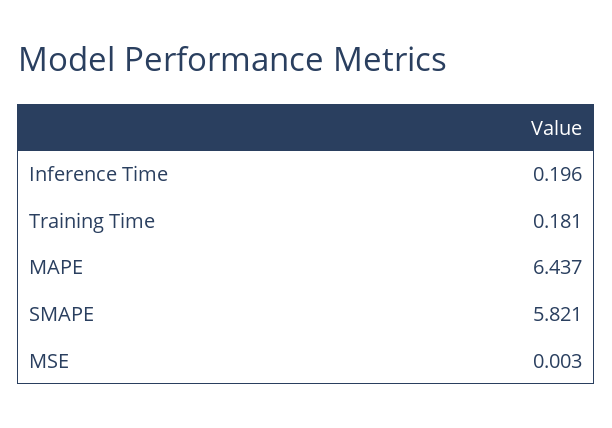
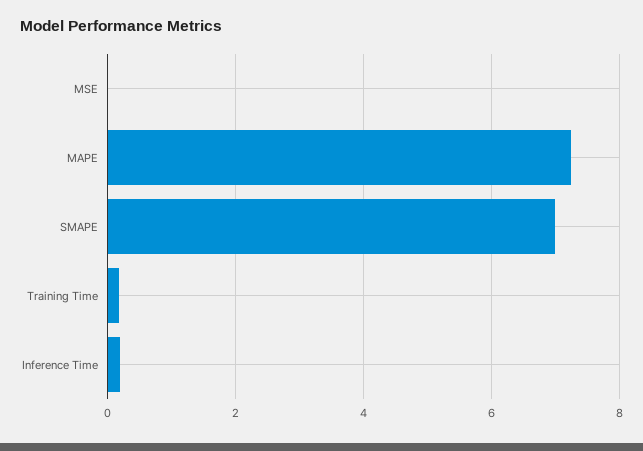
MAPE: 6.437 -> 7.2
SMAPE: 5.821 -> 7

